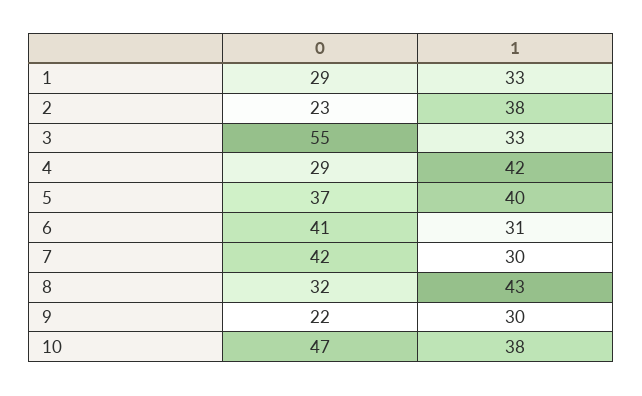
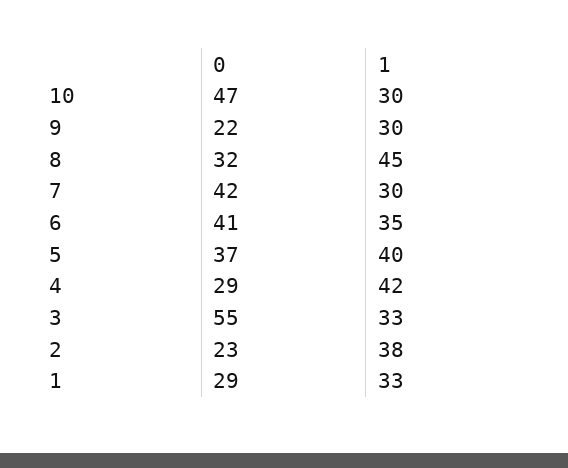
1, 6: 31 -> 35
1, 8: 43 -> 45
1, 10: 38 -> 30

